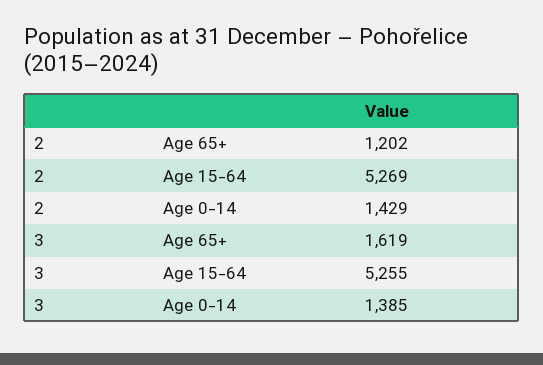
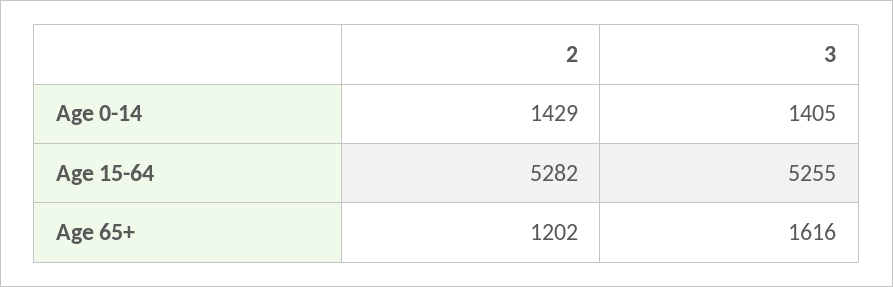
2, Age 15-64: 5269 -> 5282
3, Age 65+: 1619 -> 1616
3, Age 0-14: 1385 -> 1405

